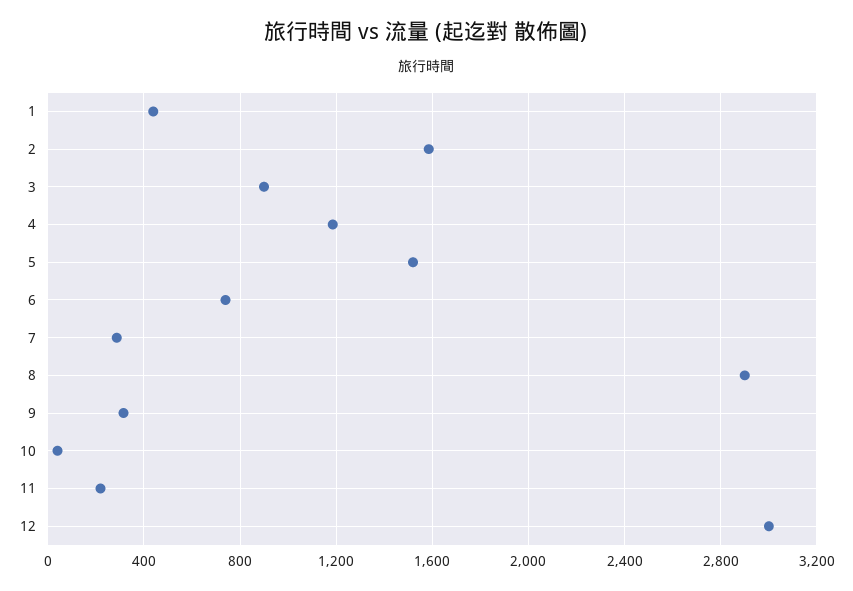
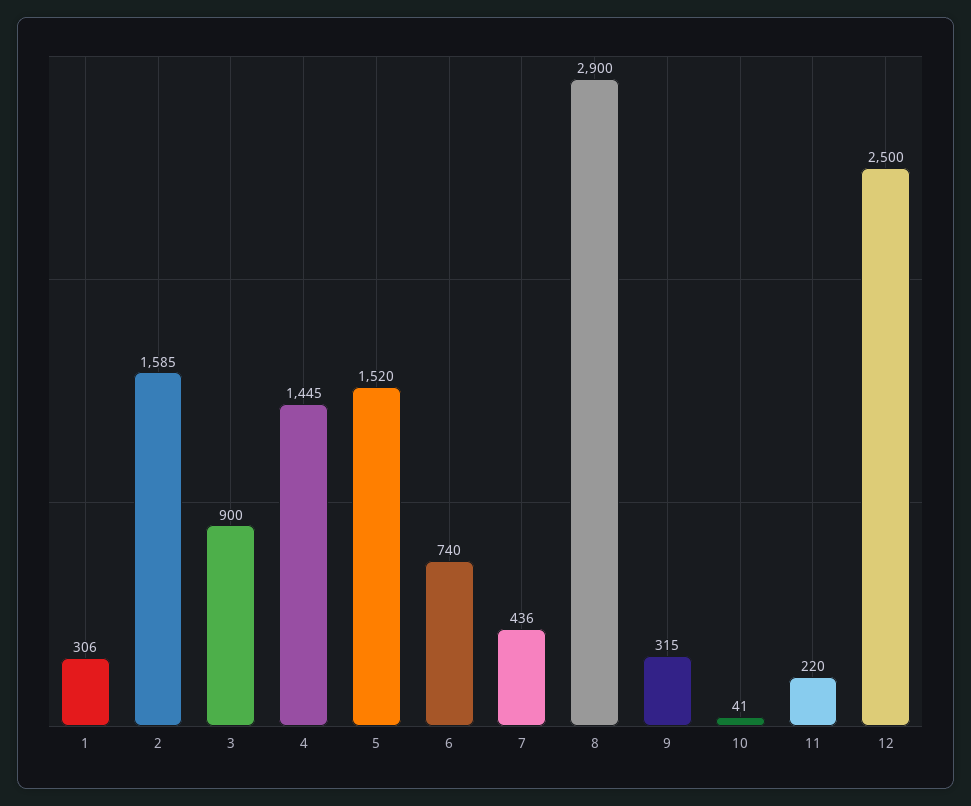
1: 450 -> 306
4: 1200 -> 1445
7: 300 -> 436
12: 3000 -> 2500

